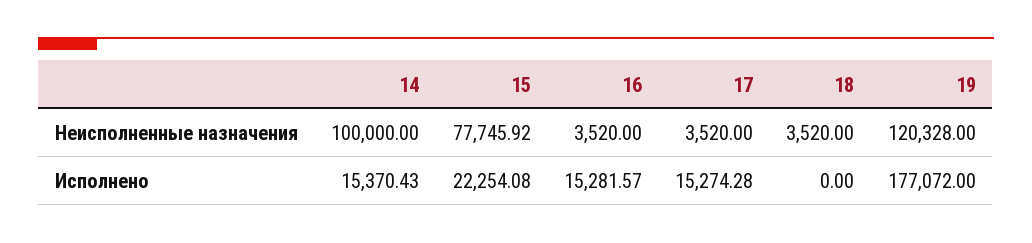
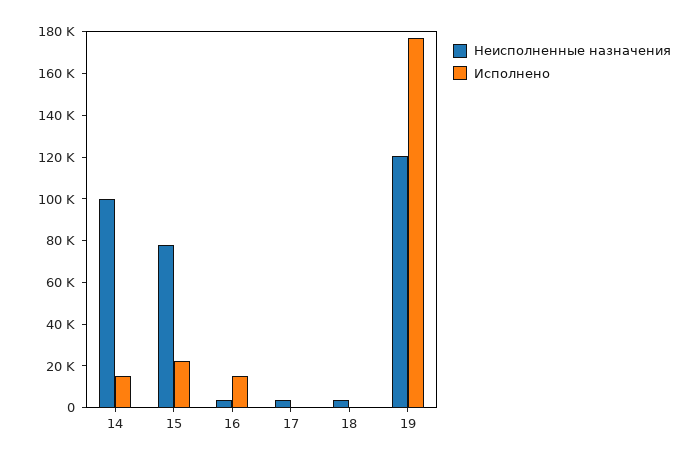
Исполнено, 17: 15274.28 -> 0

